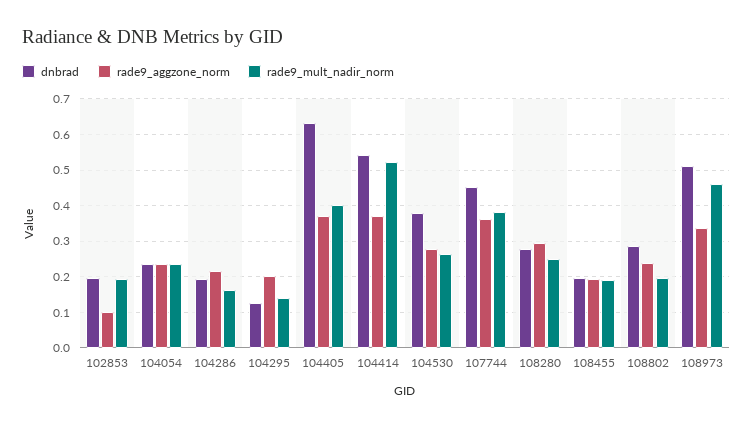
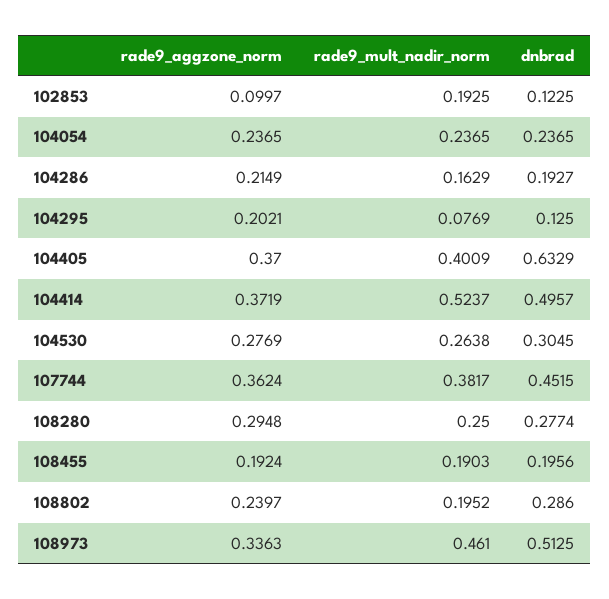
dnbrad, 102853: 0.2 -> 0.1225
rade9_mult_nadir_norm, 104295: 0.14 -> 0.0769
dnbrad, 104414: 0.54 -> 0.4957
dnbrad, 104530: 0.38 -> 0.3045

